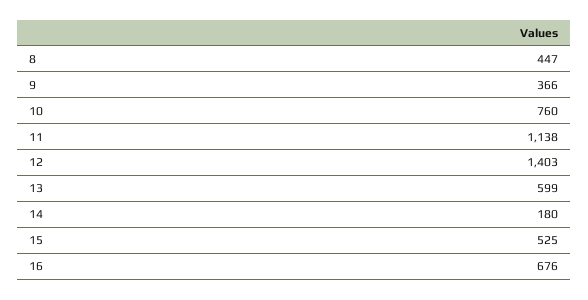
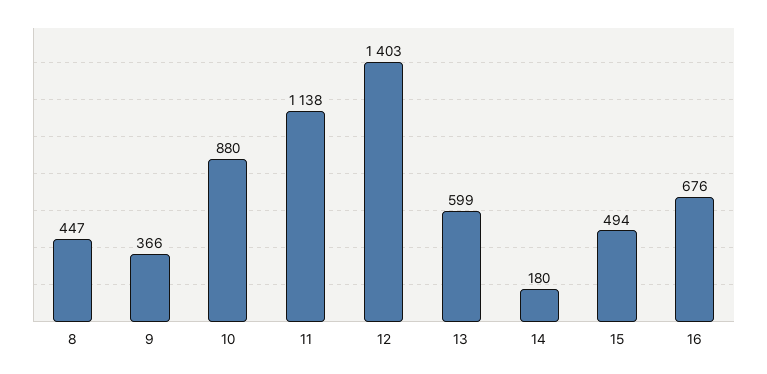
10: 760 -> 880
15: 525 -> 494

